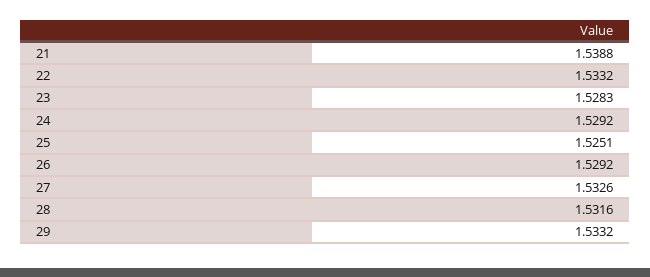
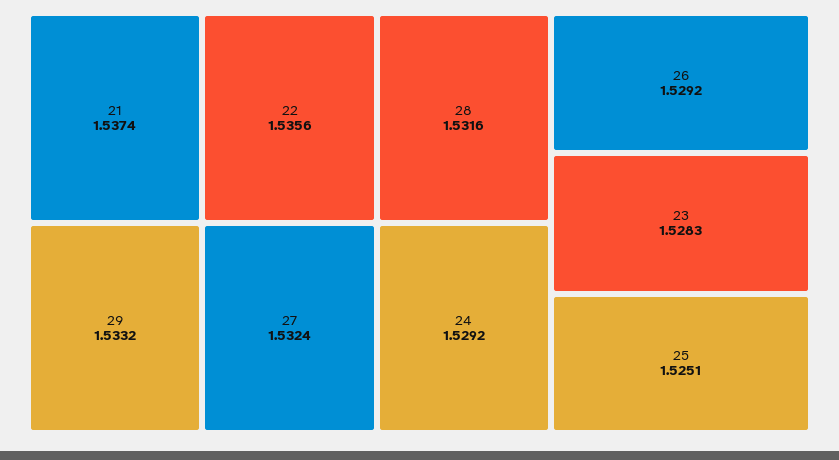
21: 1.5388 -> 1.5374
22: 1.5332 -> 1.5356
27: 1.5326 -> 1.5324

